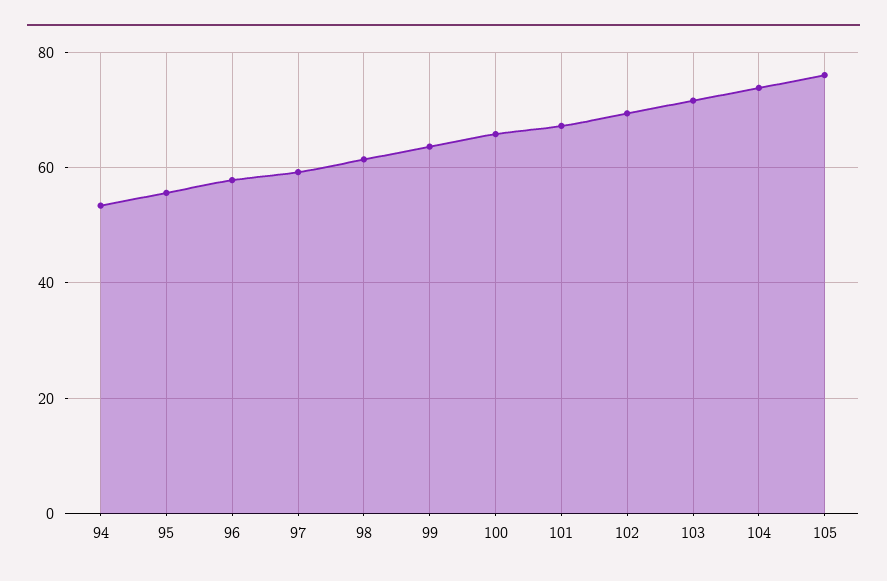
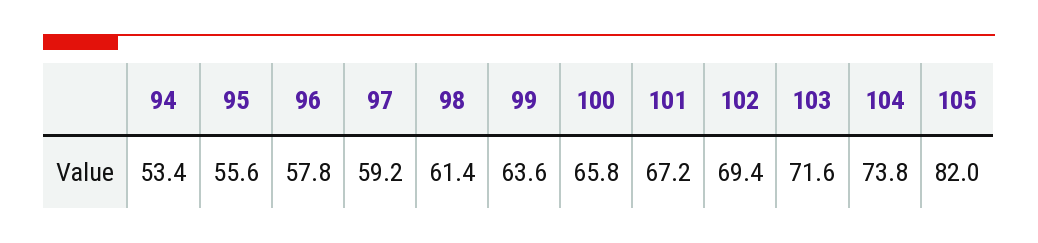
105: 76 -> 82

